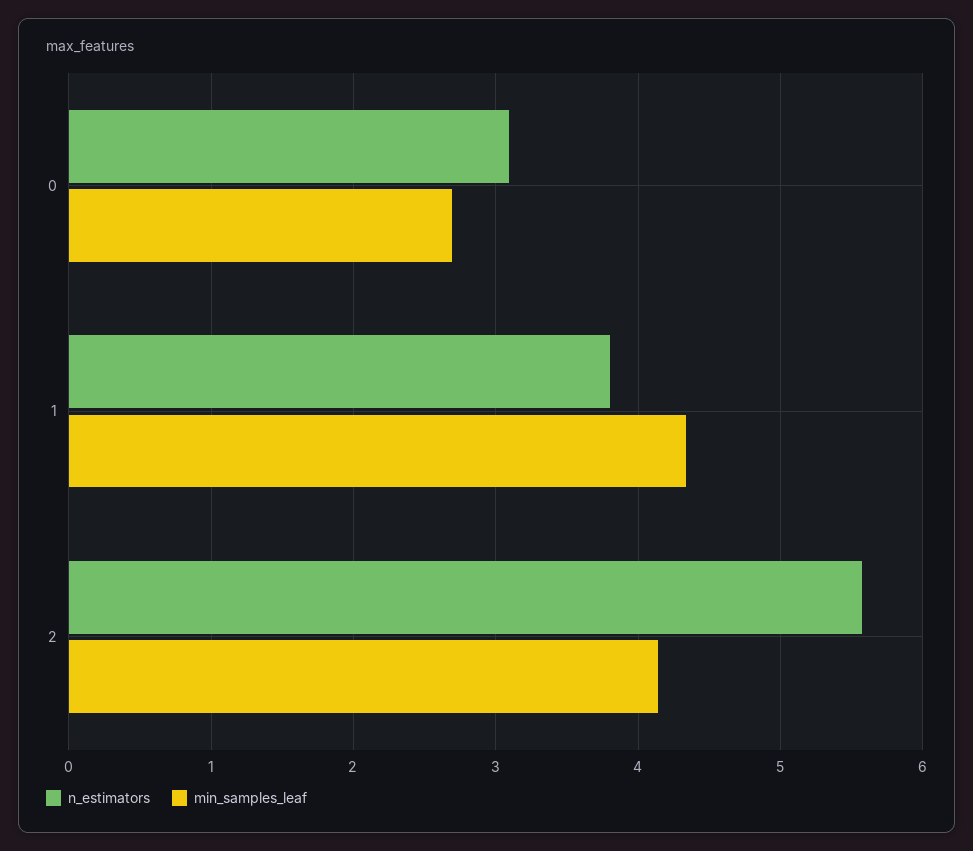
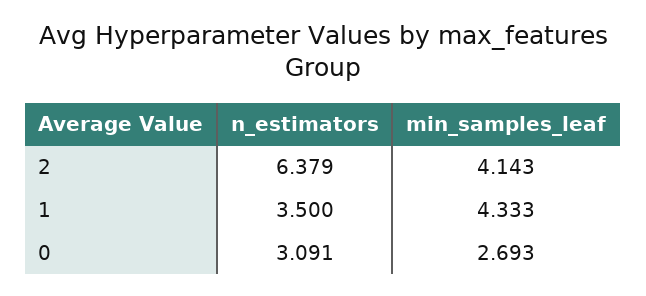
n_estimators, 1: 3.8 -> 3.5
n_estimators, 2: 5.6 -> 6.379

